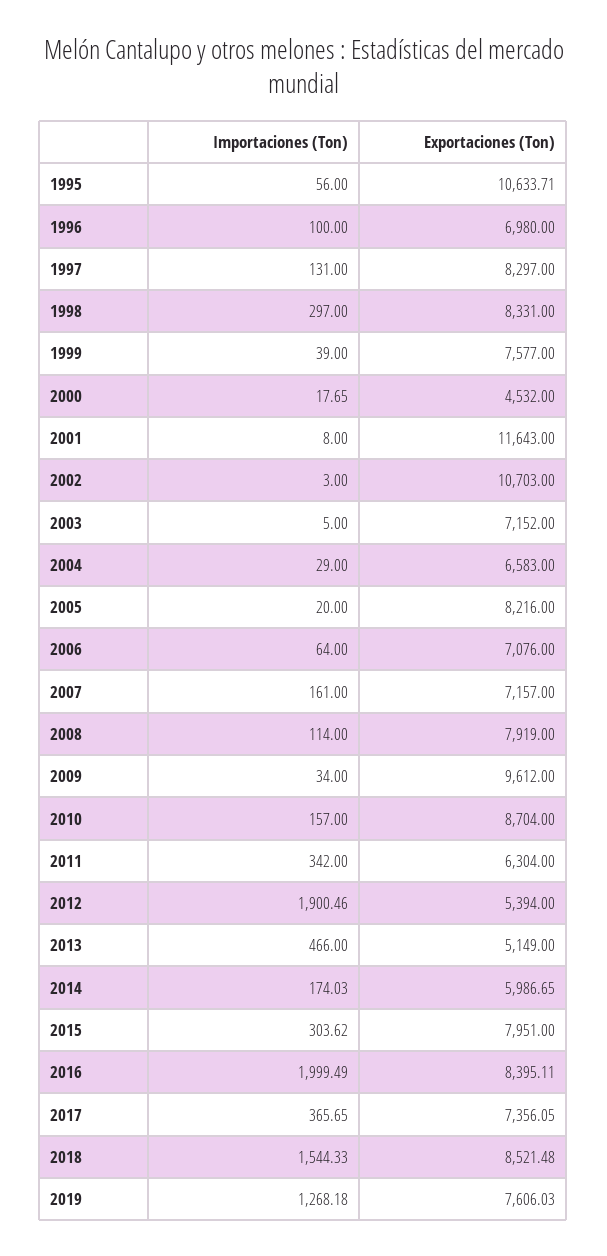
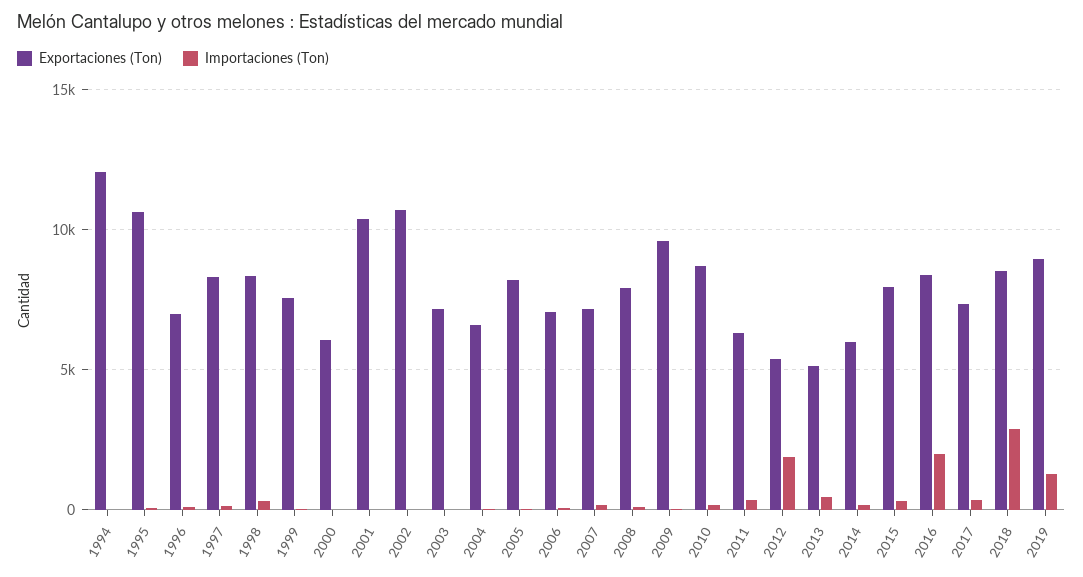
Exportaciones (Ton), 2000: 4532 -> 6000
Exportaciones (Ton), 2001: 11643 -> 10500
Importaciones (Ton), 2018: 1544.33 -> 3000
Exportaciones (Ton), 2019: 7606.03 -> 9000
Exportaciones (Ton), 1994: none -> 12000
Importaciones (Ton), 1994: none -> 0

